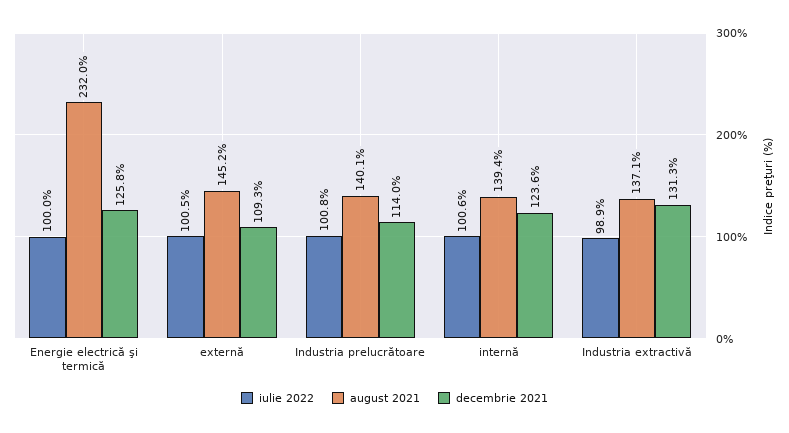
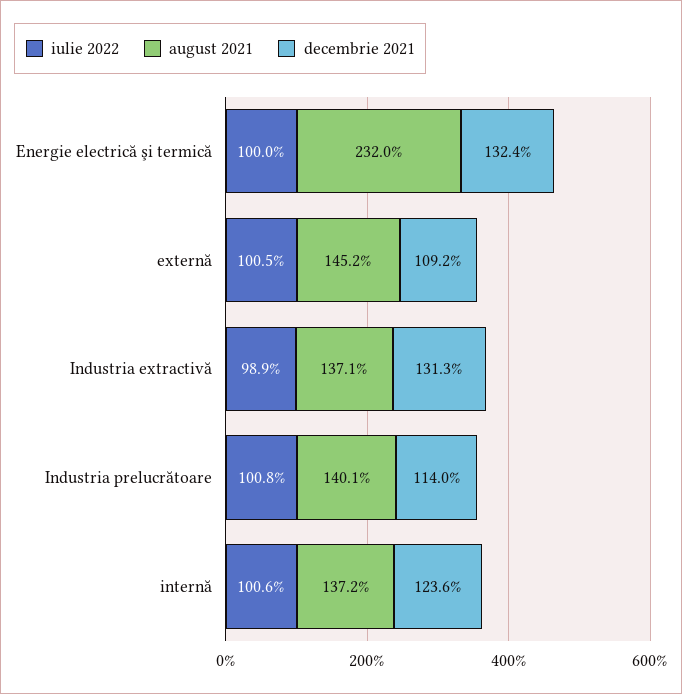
decembrie 2021, Energie electrică şi termică: 125.8 -> 132.4
decembrie 2021, externă: 109.3 -> 109.2
august 2021, internă: 139.4 -> 137.2

